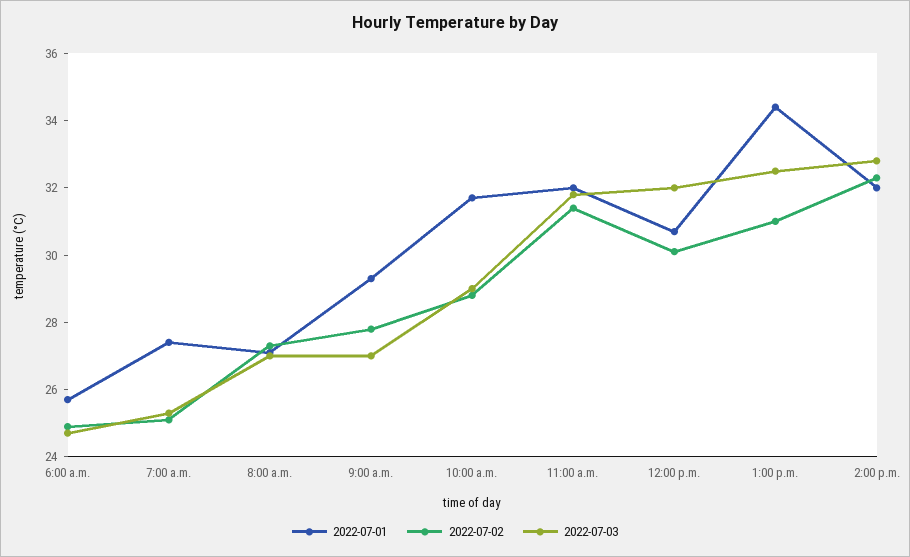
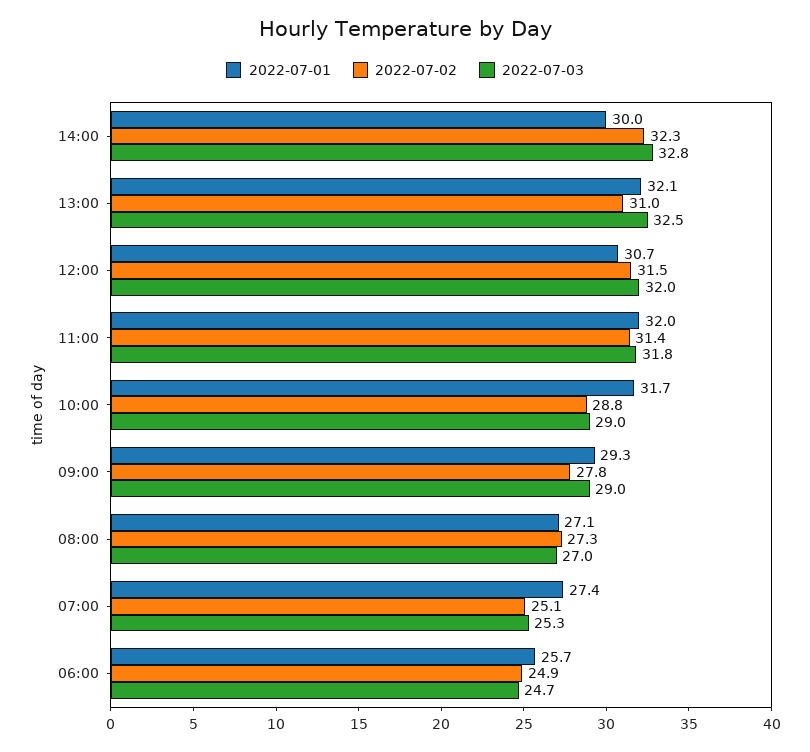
2022-07-03, 9:00 a.m.: 27 -> 29
2022-07-02, 12:00 p.m.: 30 -> 31.5
2022-07-01, 1:00 p.m.: 34.5 -> 32.1
2022-07-01, 2:00 p.m.: 32 -> 30

